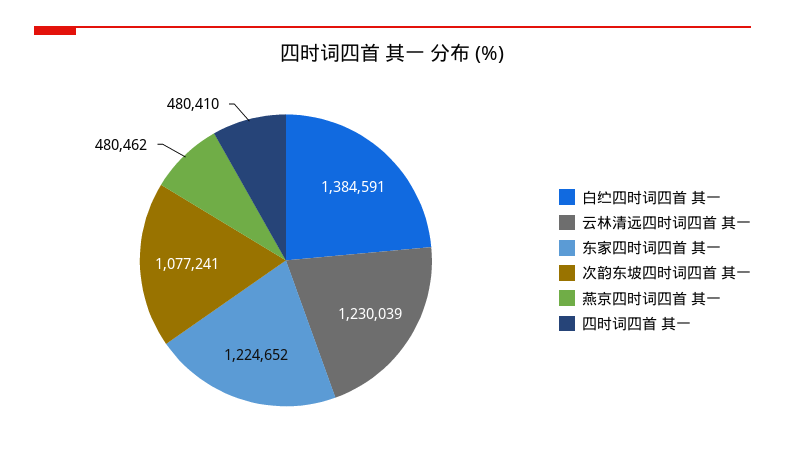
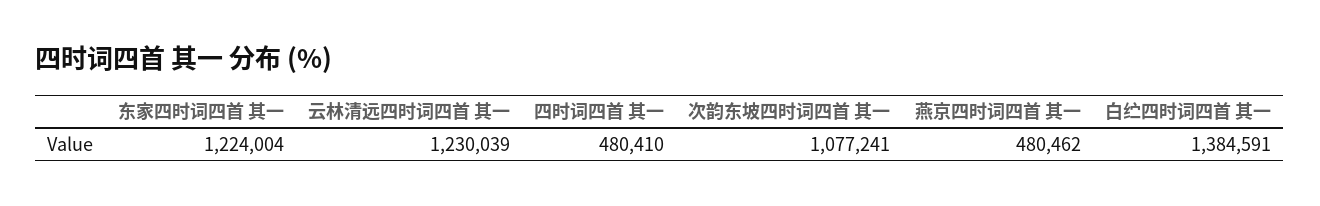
东家四时词四首 其一: 1224652 -> 1224004

